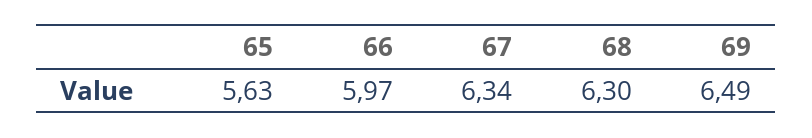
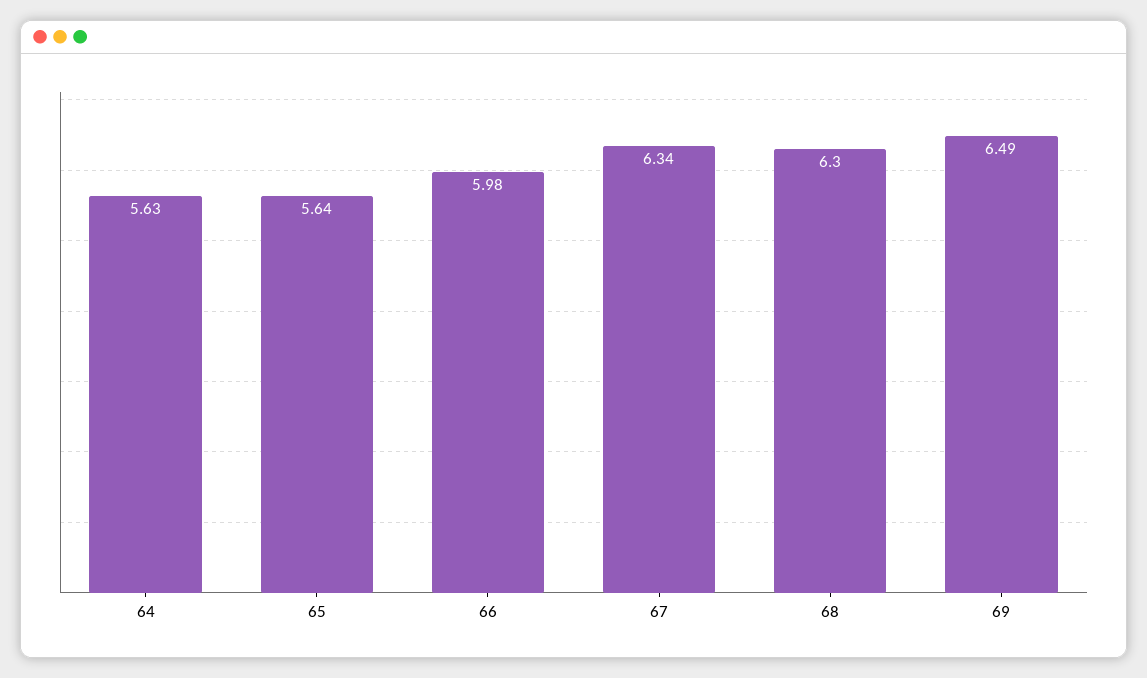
65: 5.63 -> 5.64
66: 5.97 -> 5.98
64: none -> 5.63

